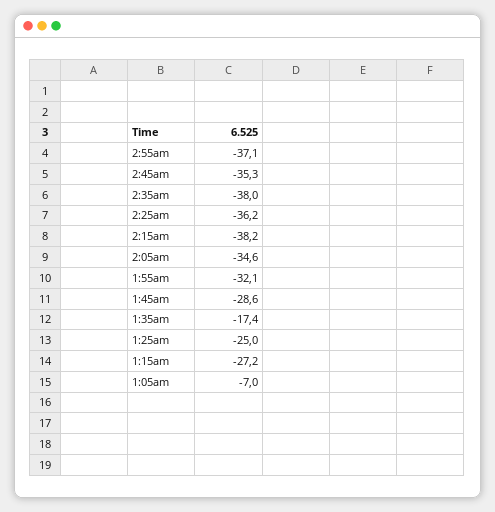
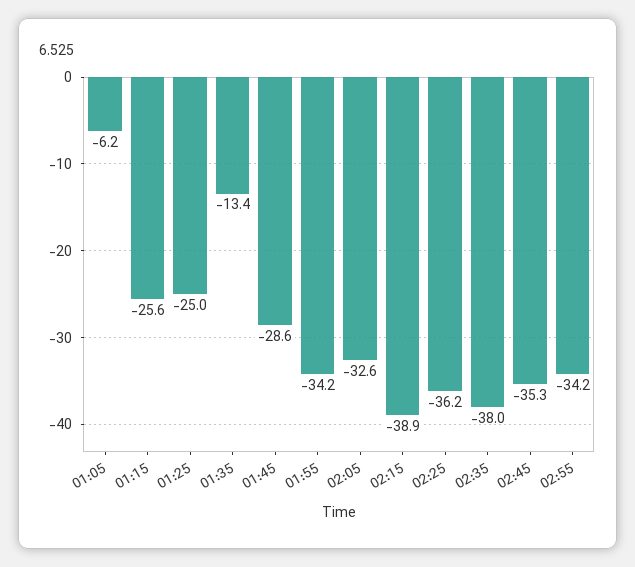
2:55am: -37.1 -> -34.2
2:15am: -38.2 -> -38.9
2:05am: -34.6 -> -32.6
1:55am: -32.1 -> -34.2
1:35am: -17.4 -> -13.4
1:15am: -27.2 -> -25.6
1:05am: -7 -> -6.2

